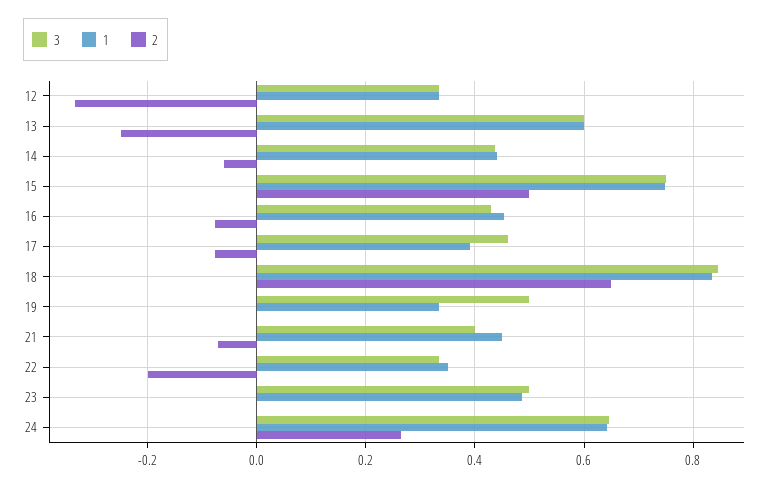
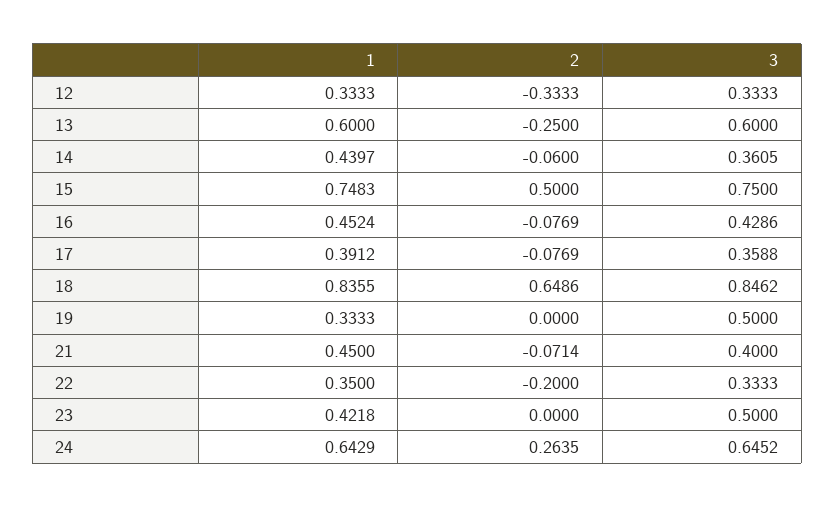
3, 14: 0.44 -> 0.3605
3, 17: 0.46 -> 0.3588
1, 23: 0.48 -> 0.4218

